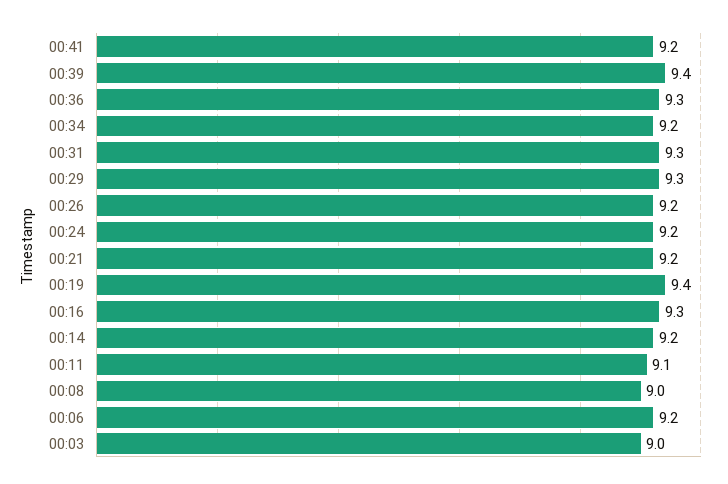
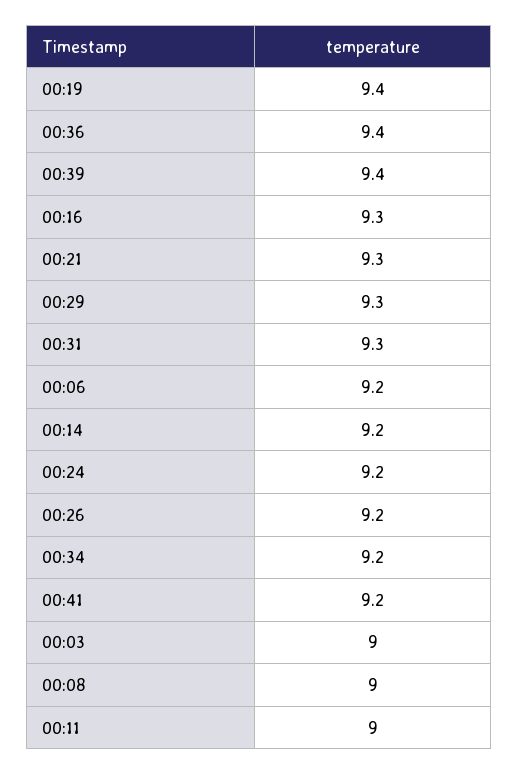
00:36: 9.3 -> 9.4
00:21: 9.2 -> 9.3
00:11: 9.1 -> 9

